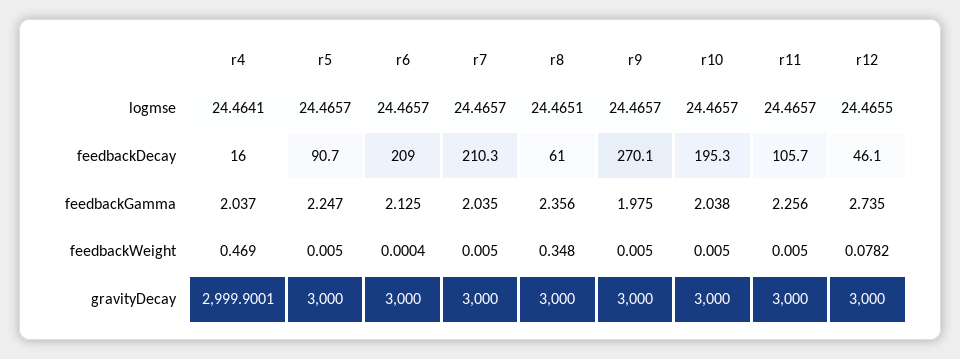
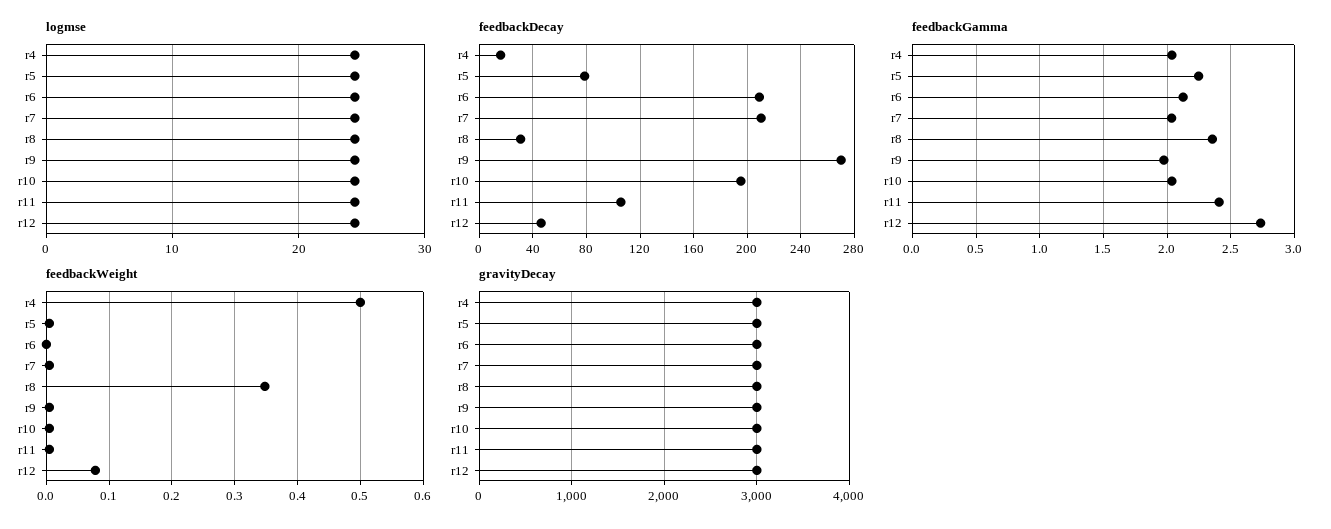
feedbackDecay, r5: 90.7 -> 80
feedbackDecay, r8: 61 -> 30
feedbackGamma, r11: 2.256 -> 2.4
feedbackWeight, r4: 0.469 -> 0.5

